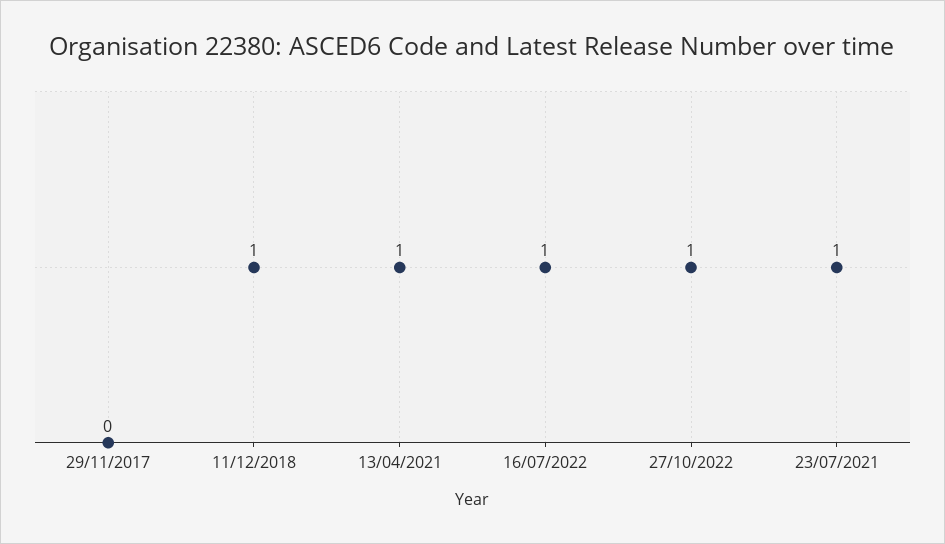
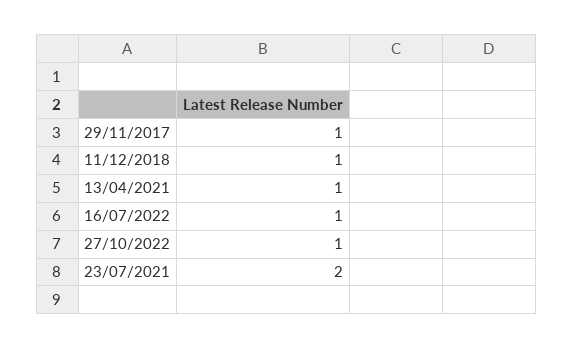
29/11/2017: 0 -> 1
23/07/2021: 1 -> 2

